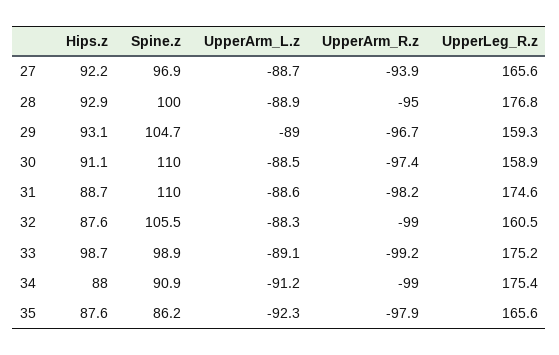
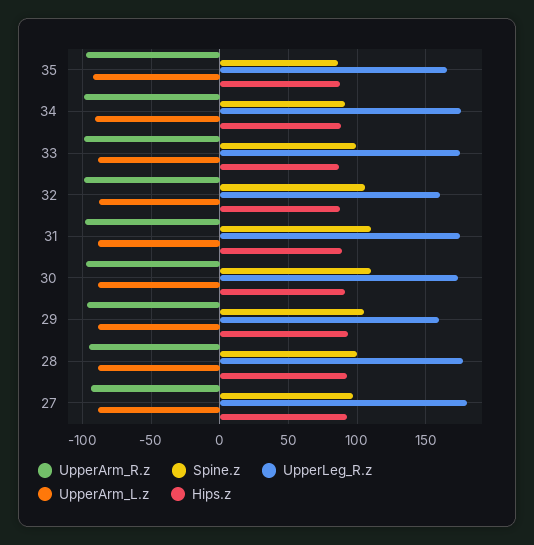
UpperLeg_R.z, 27: 165.6 -> 180
UpperLeg_R.z, 30: 158.9 -> 175
Hips.z, 33: 98.7 -> 85

